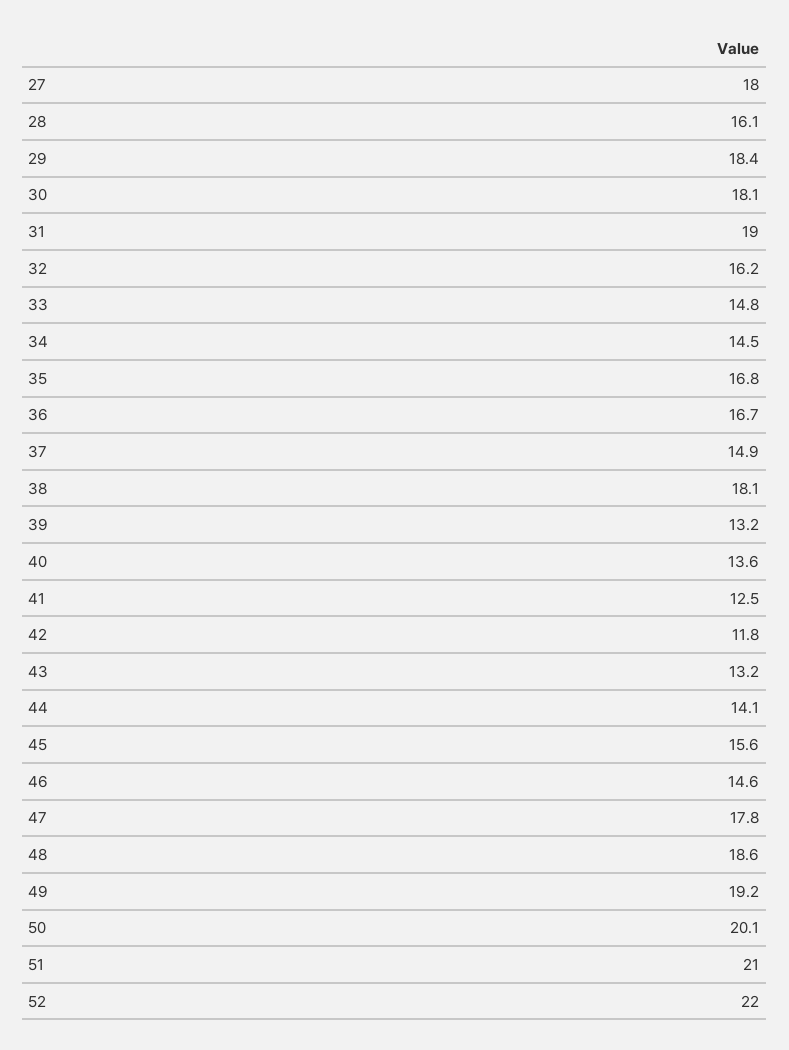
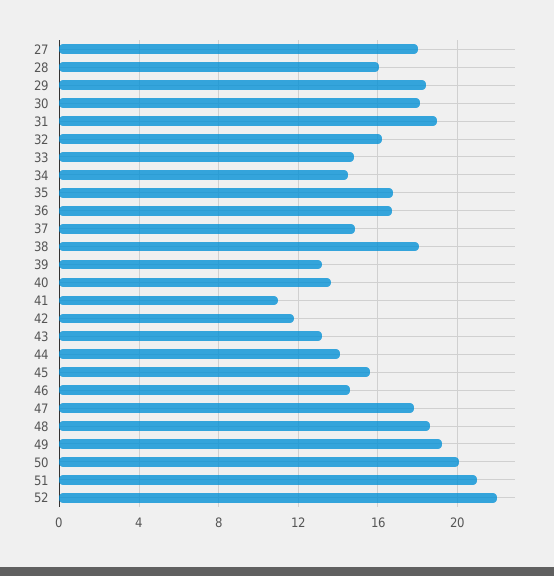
41: 12.5 -> 11

